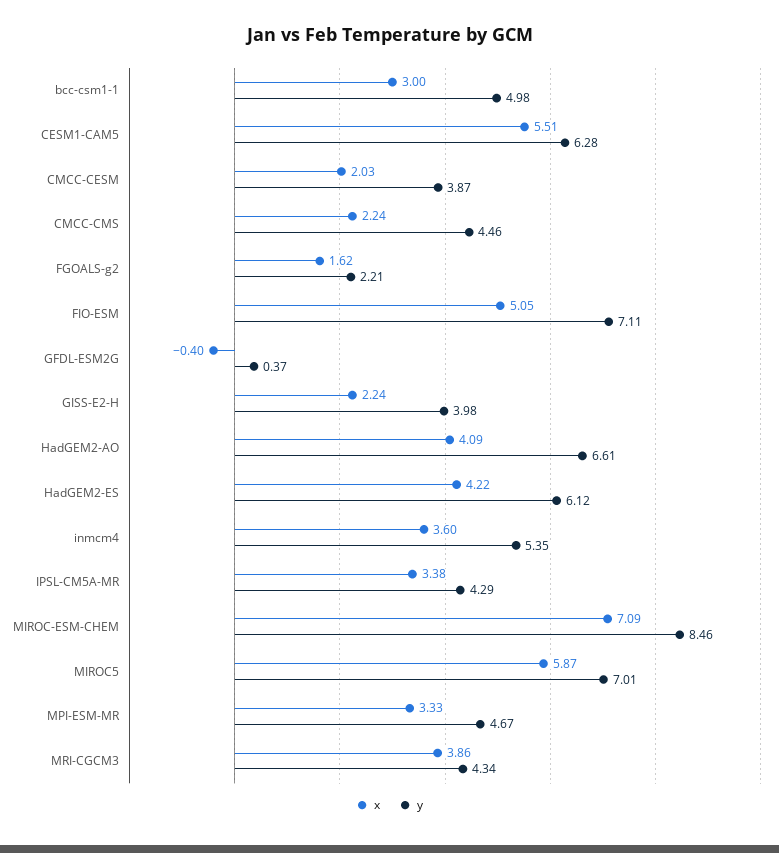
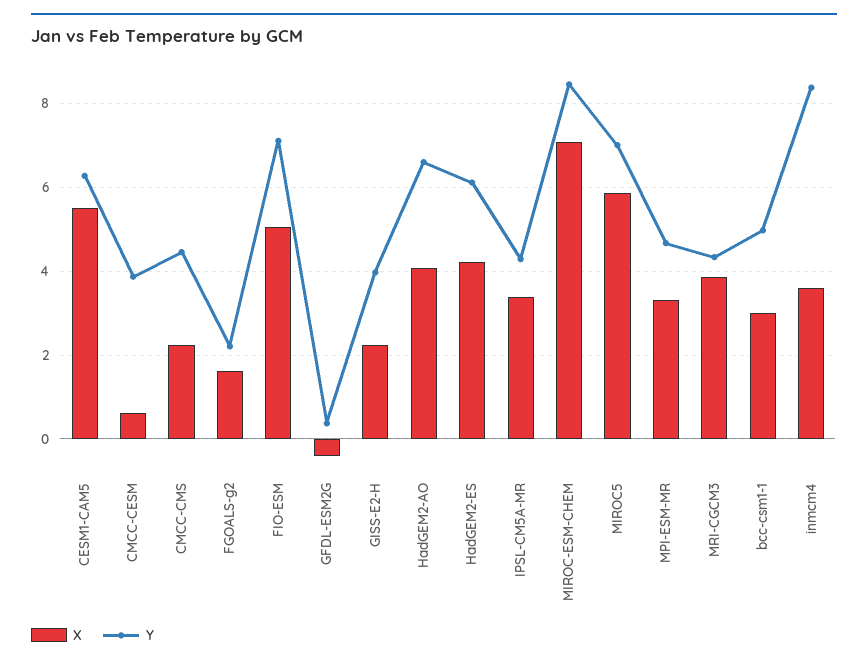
x, CMCC-CESM: 2.03 -> 0.6
y, inmcm4: 5.35 -> 8.4

